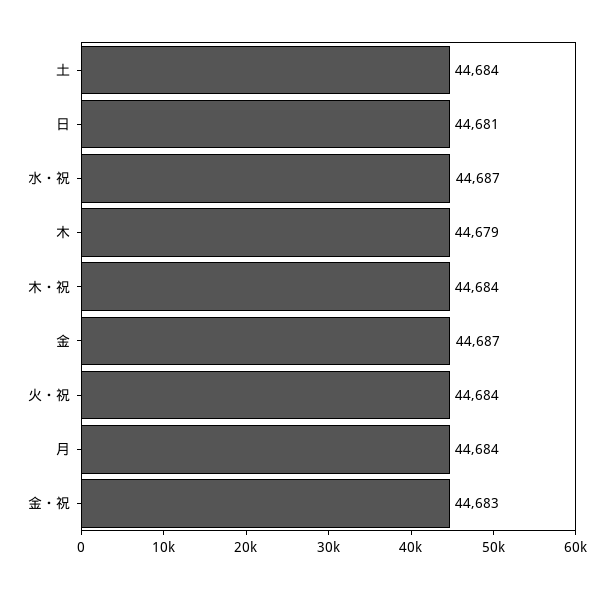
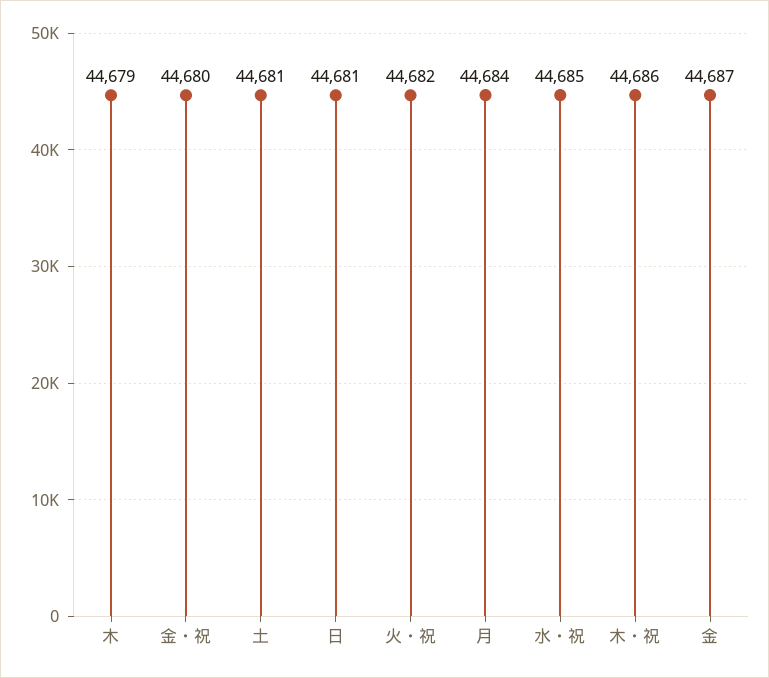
土: 44684 -> 44681
水・祝: 44687 -> 44685
木・祝: 44684 -> 44686
火・祝: 44684 -> 44682
金・祝: 44683 -> 44680

